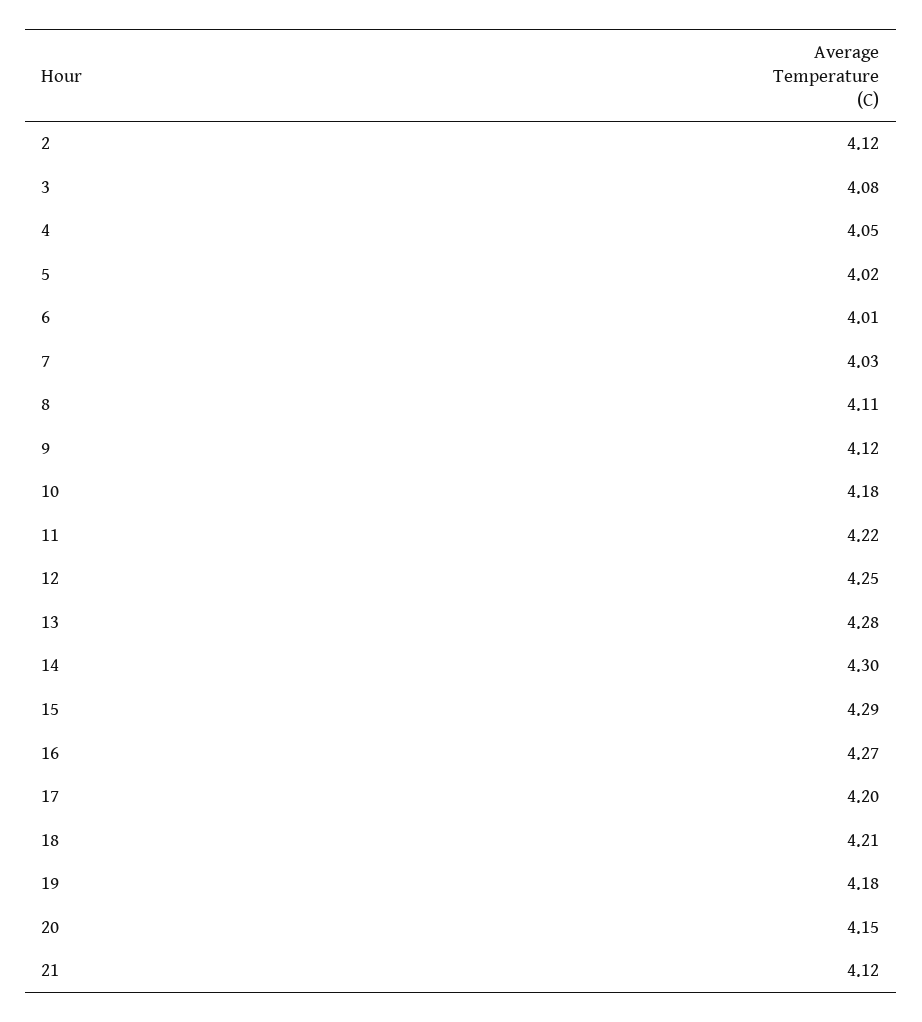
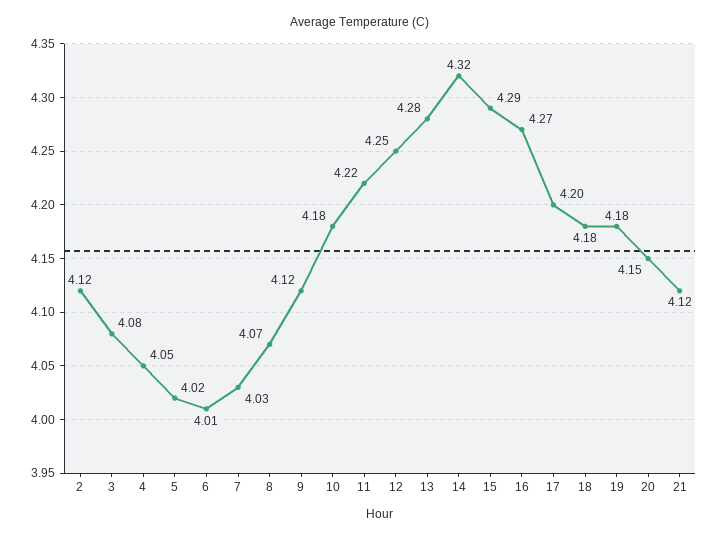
8: 4.11 -> 4.07
14: 4.3 -> 4.32
18: 4.21 -> 4.18

